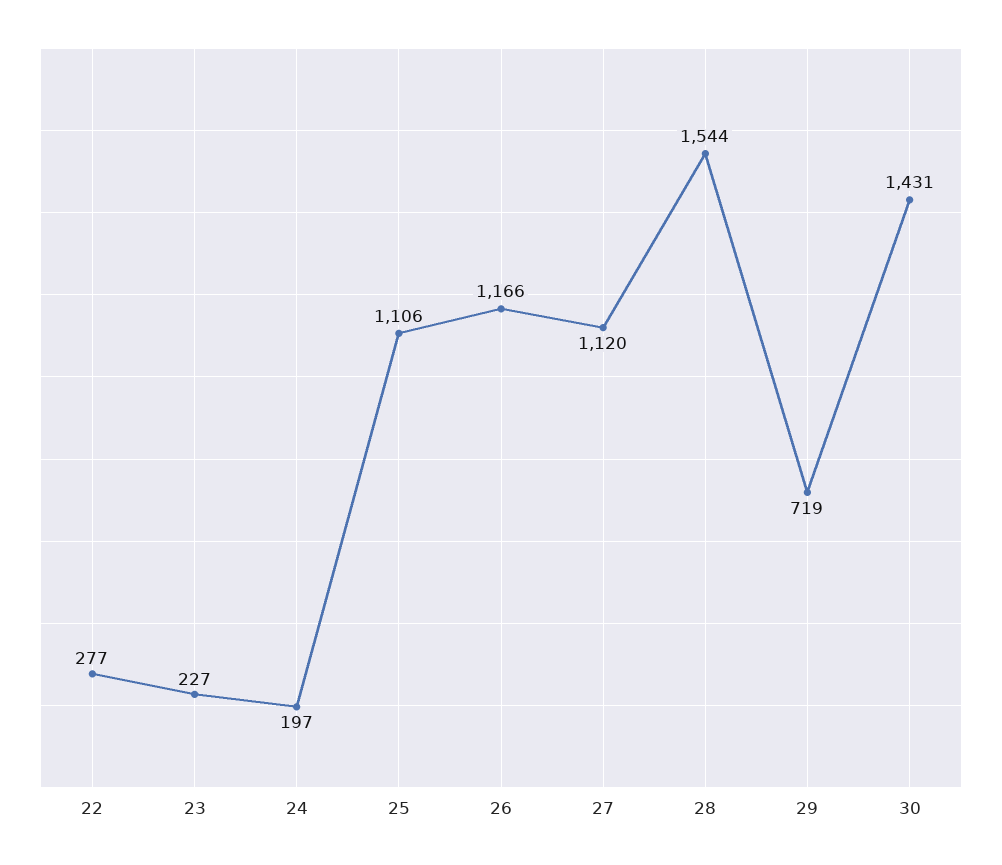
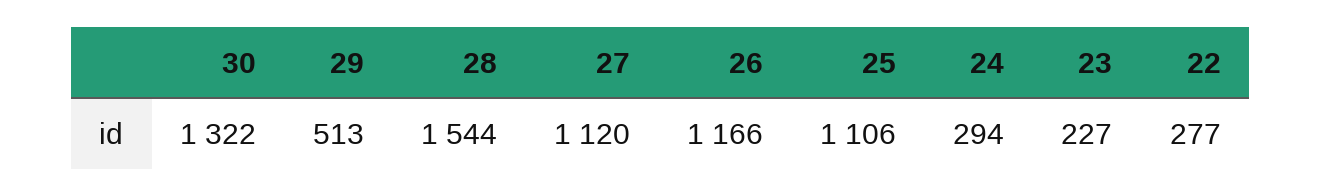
24: 197 -> 294
29: 719 -> 513
30: 1431 -> 1322

